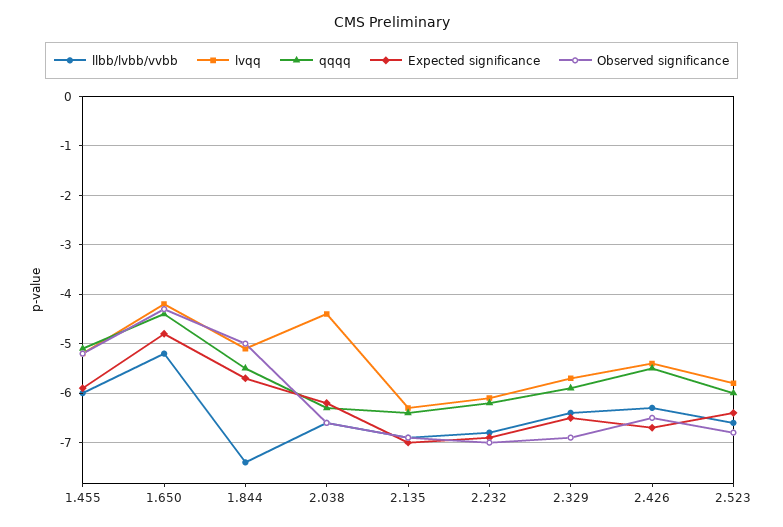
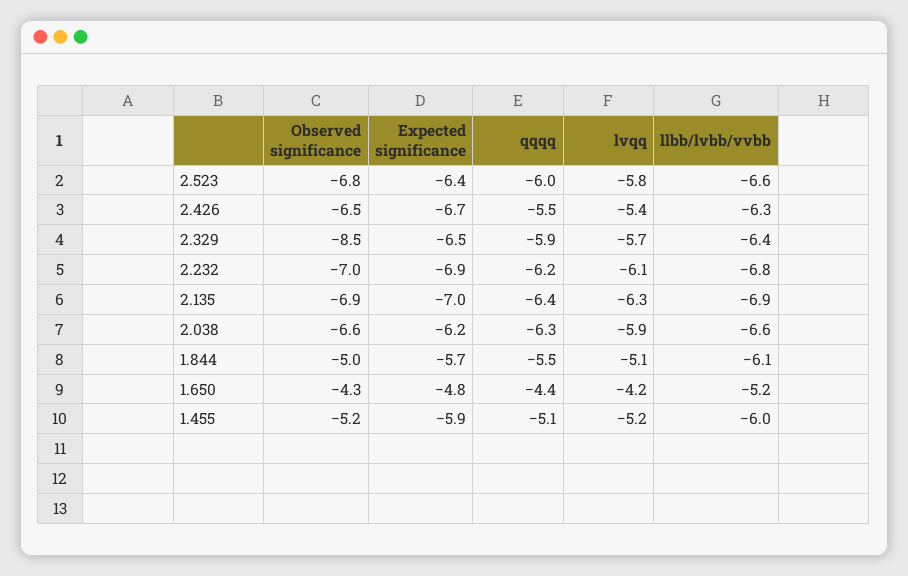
llbb/lvbb/vvbb, 1.844: -7.5 -> -6.1
lvqq, 2.038: -4.5 -> -5.9
Observed significance, 2.329: -7 -> -8.5

